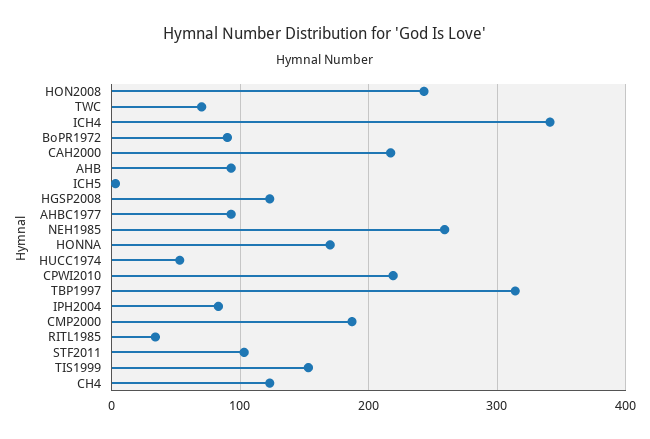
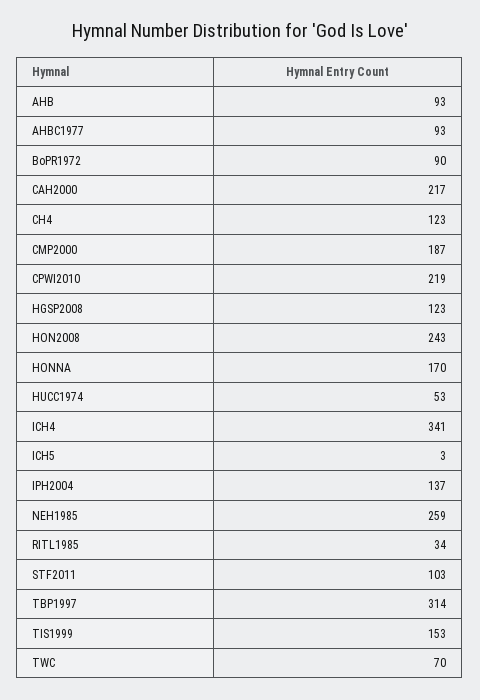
IPH2004: 80 -> 137

